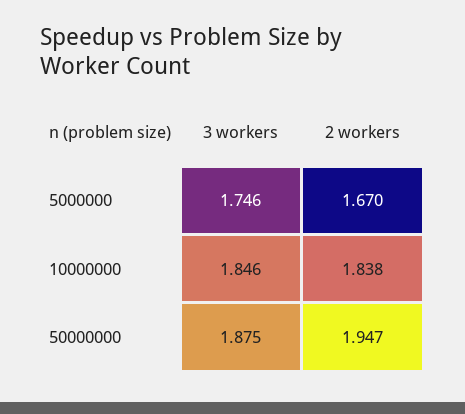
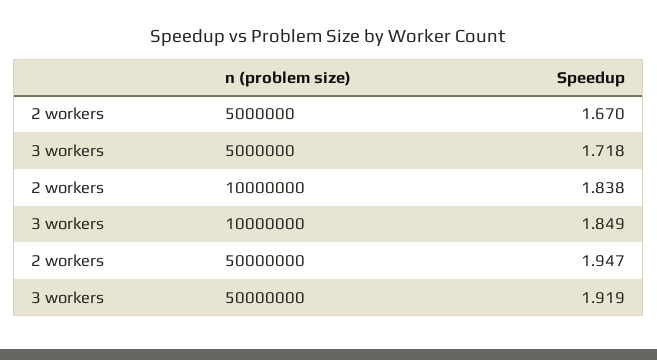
3 workers, 5000000: 1.746 -> 1.718
3 workers, 10000000: 1.846 -> 1.849
3 workers, 50000000: 1.875 -> 1.919

